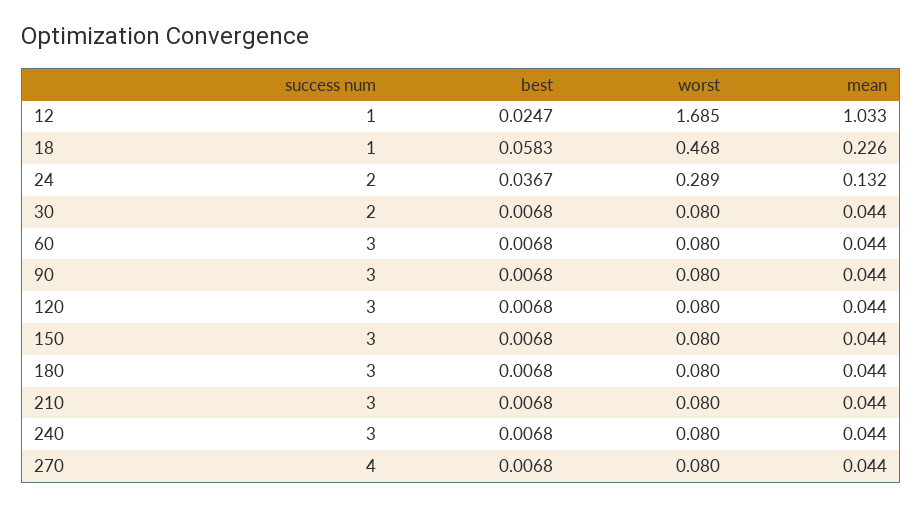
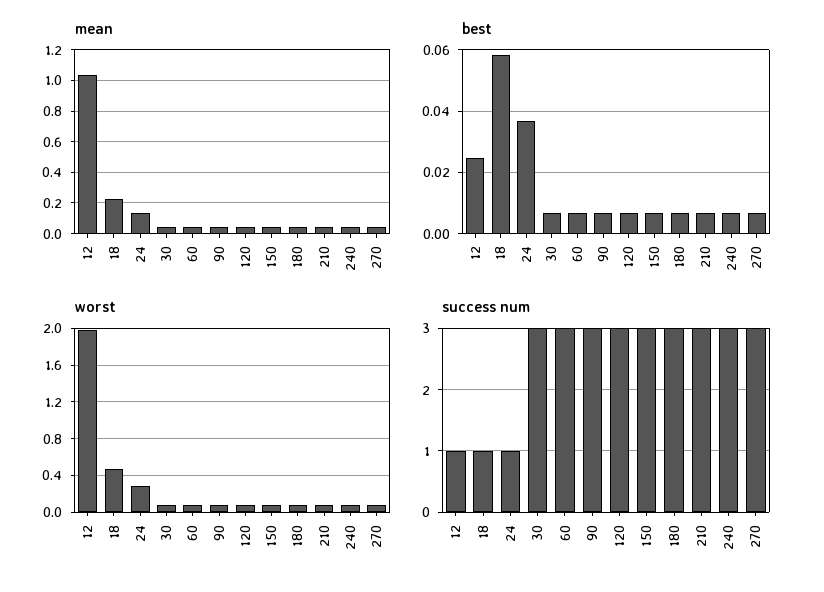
worst, 12: 1.685 -> 2
success num, 24: 2 -> 1
success num, 30: 2 -> 3
success num, 270: 4 -> 3

